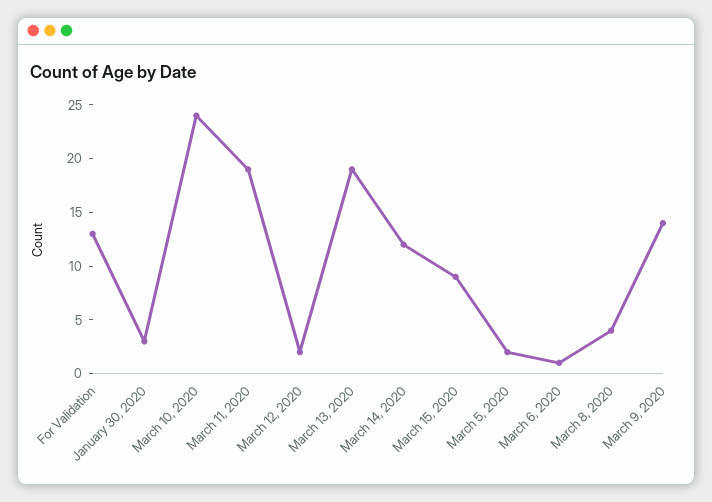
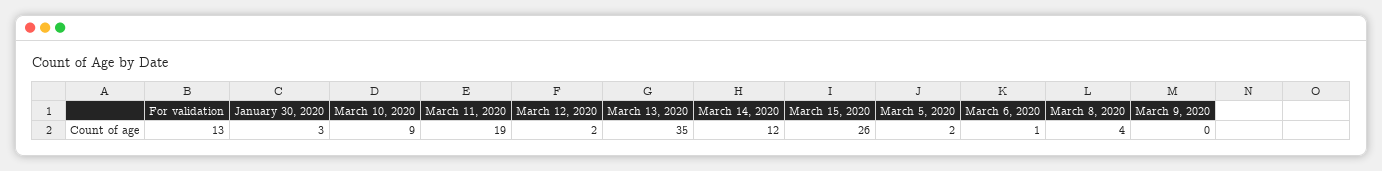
March 10, 2020: 24 -> 9
March 13, 2020: 19 -> 35
March 15, 2020: 9 -> 26
March 9, 2020: 14 -> 0

